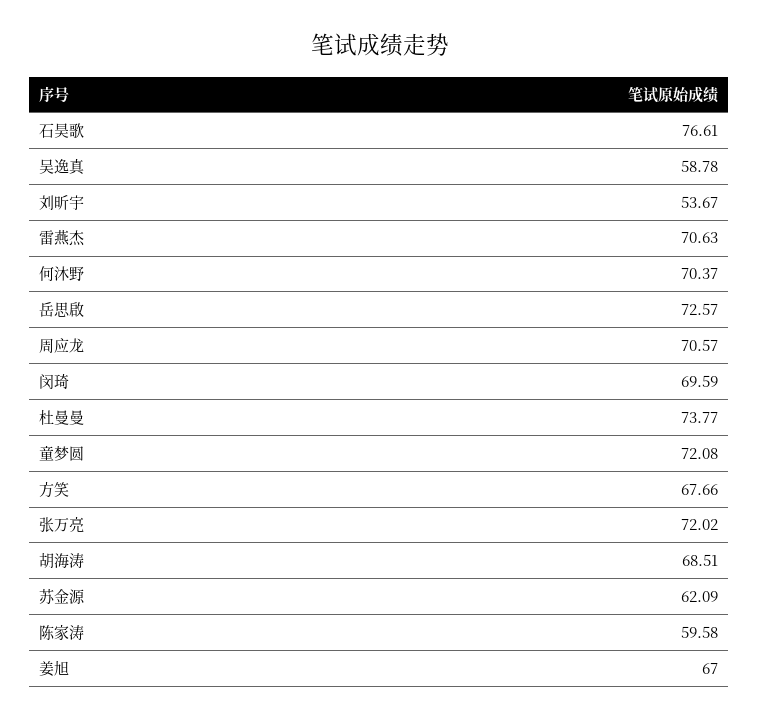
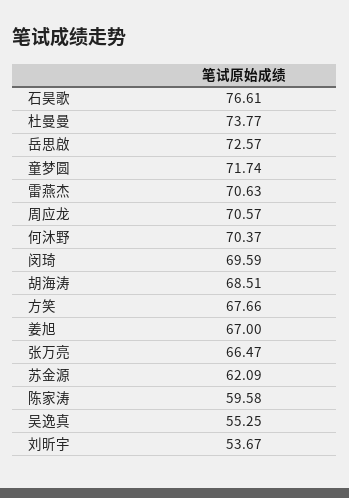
吴逸真: 58.78 -> 55.25
童梦圆: 72.08 -> 71.74
张万亮: 72.02 -> 66.47

